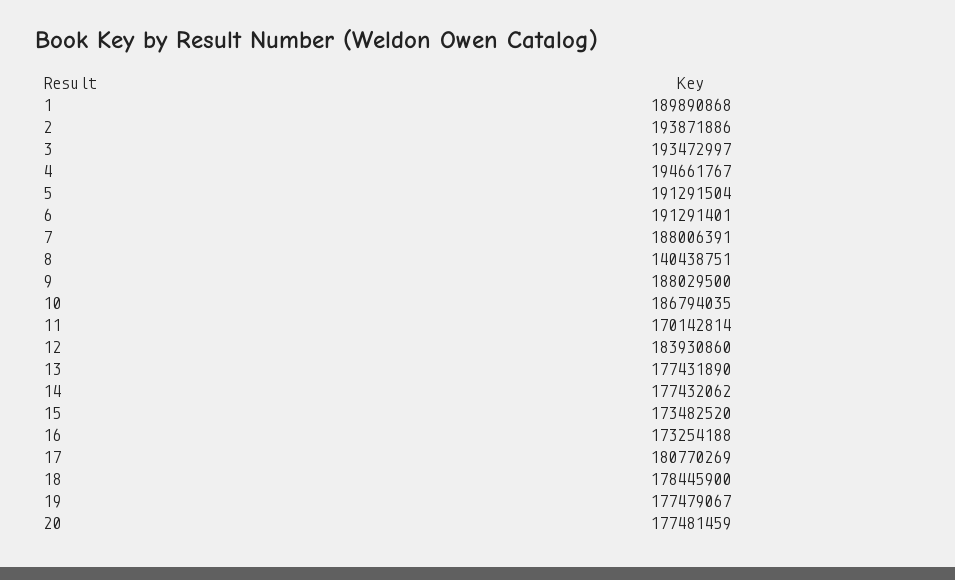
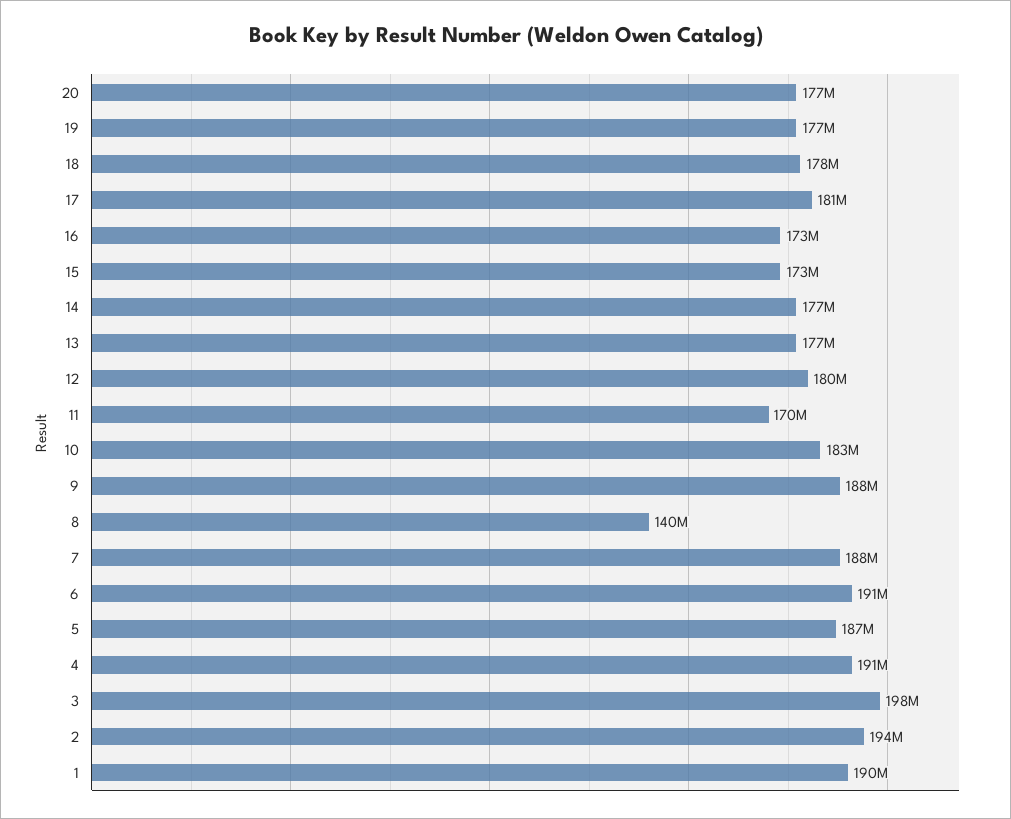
3: 193472997 -> 198000000
4: 194661767 -> 191000000
5: 191291504 -> 187000000
10: 186794035 -> 183000000
12: 183930860 -> 180000000

